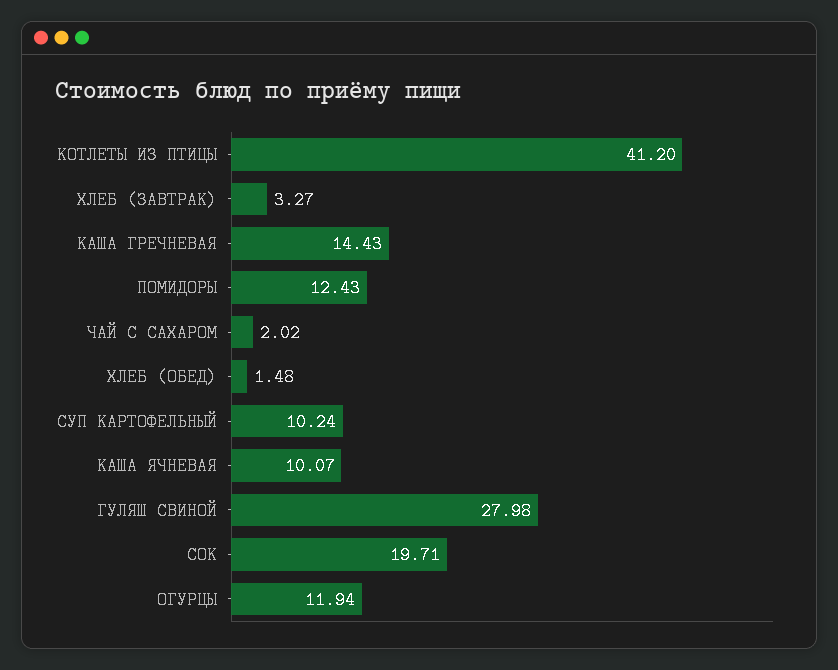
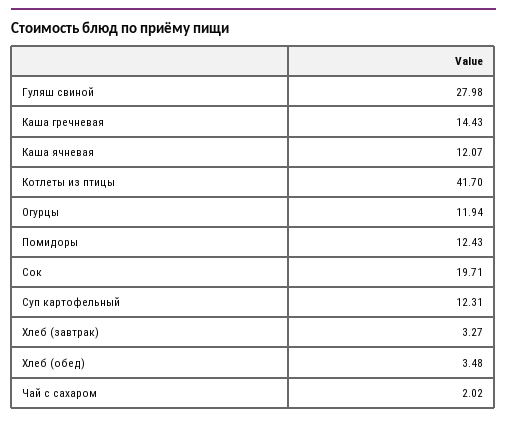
КОТЛЕТЫ ИЗ ПТИЦЫ: 41.2 -> 41.7
ХЛЕБ (ОБЕД): 1.48 -> 3.48
СУП КАРТОФЕЛЬНЫЙ: 10.24 -> 12.31
КАША ЯЧНЕВАЯ: 10.07 -> 12.07

